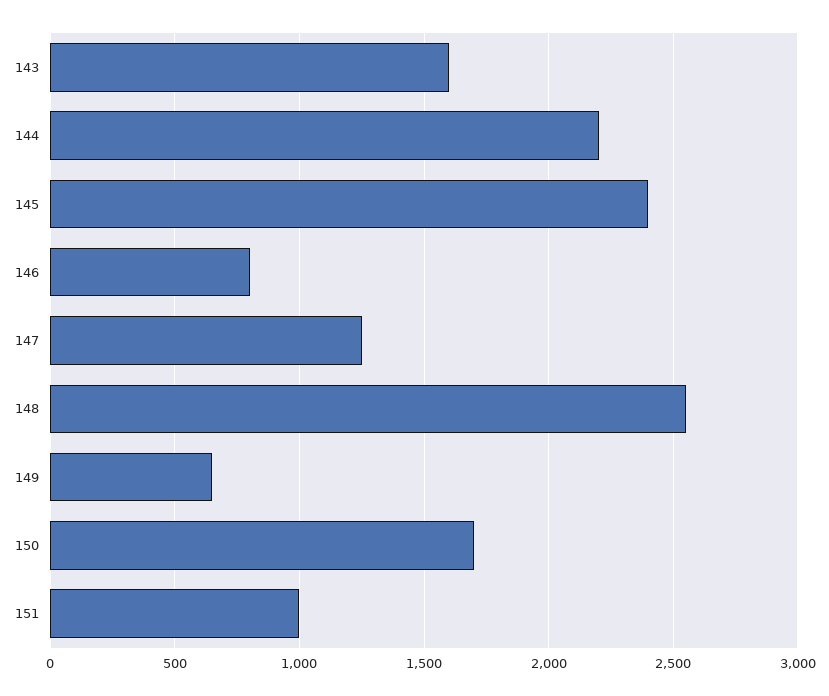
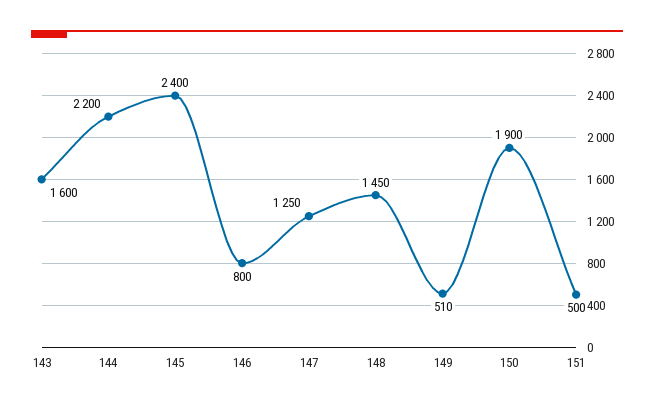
148: 2550 -> 1450
149: 650 -> 510
150: 1700 -> 1900
151: 1000 -> 500

